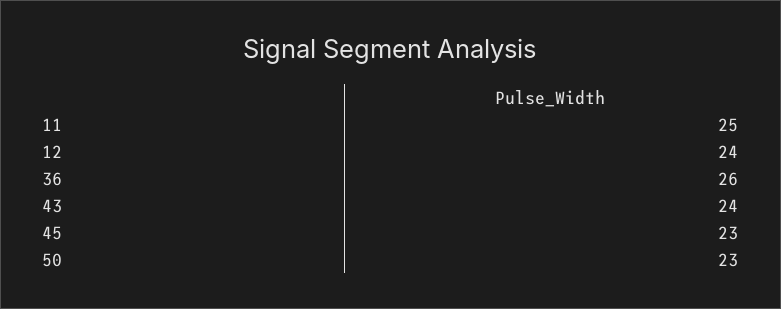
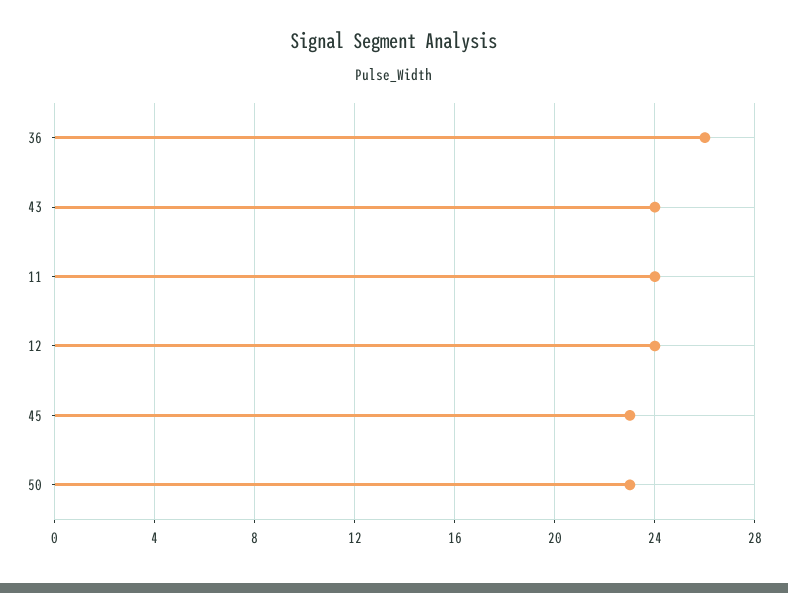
11: 25 -> 24

